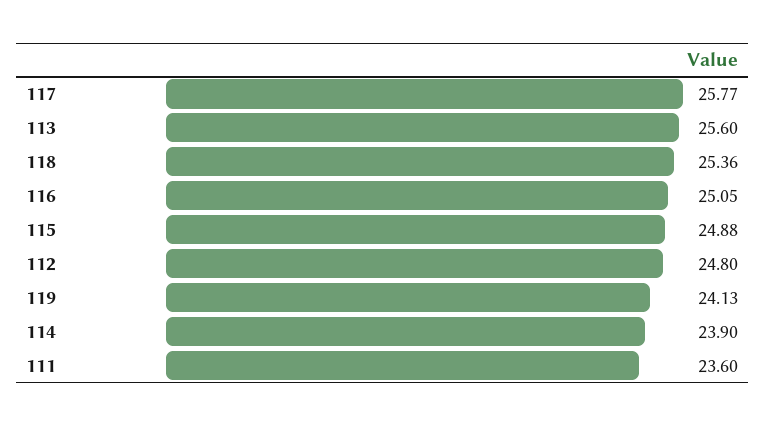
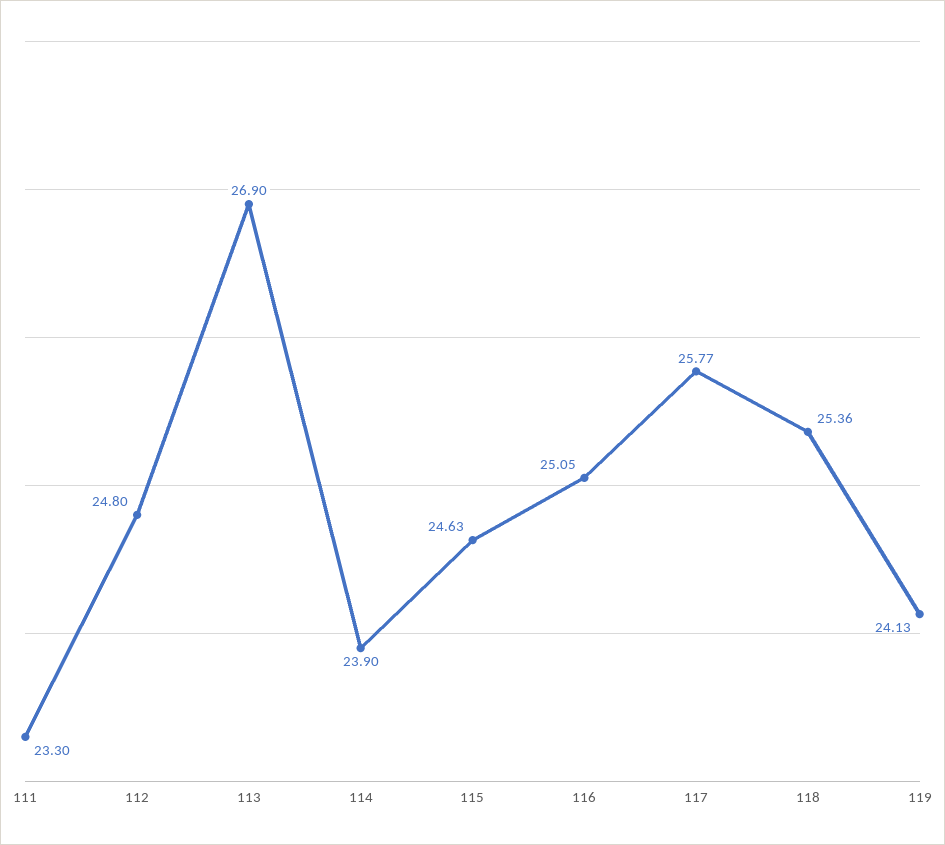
113: 25.6 -> 26.9
115: 24.88 -> 24.63
111: 23.6 -> 23.3

